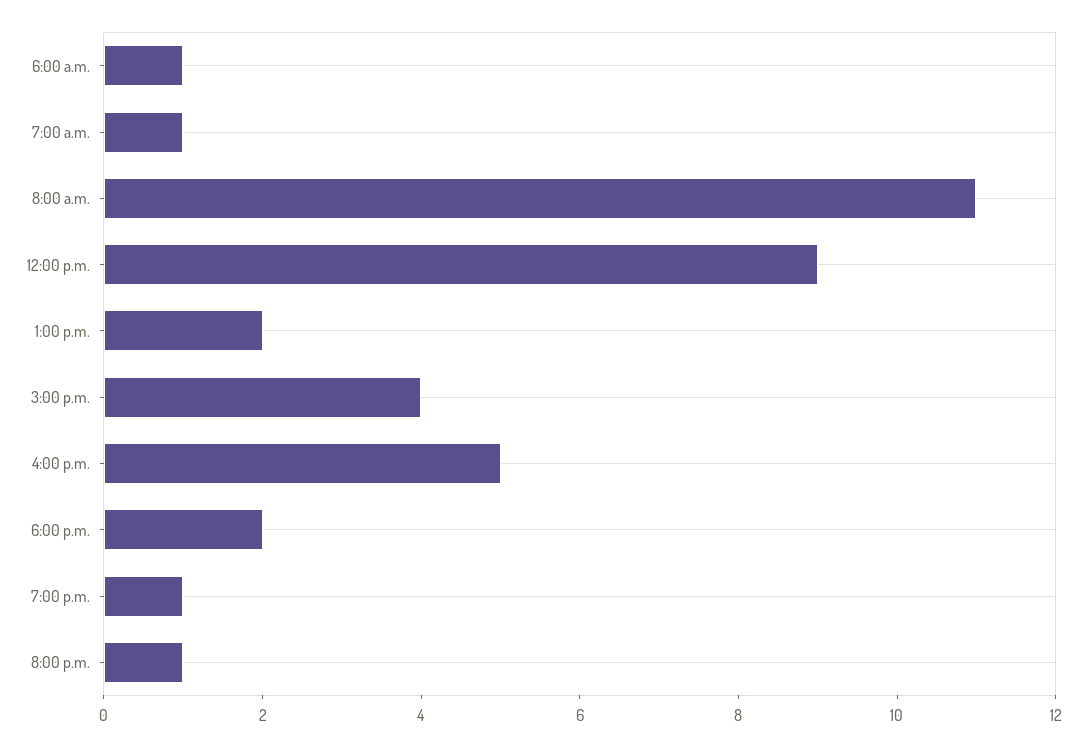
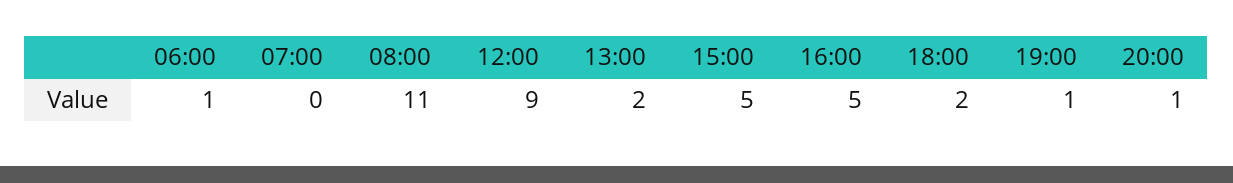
7:00 a.m.: 1 -> 0
3:00 p.m.: 4 -> 5

